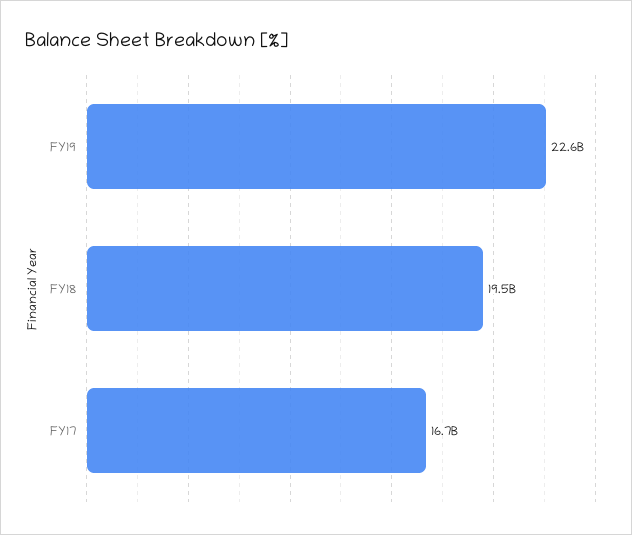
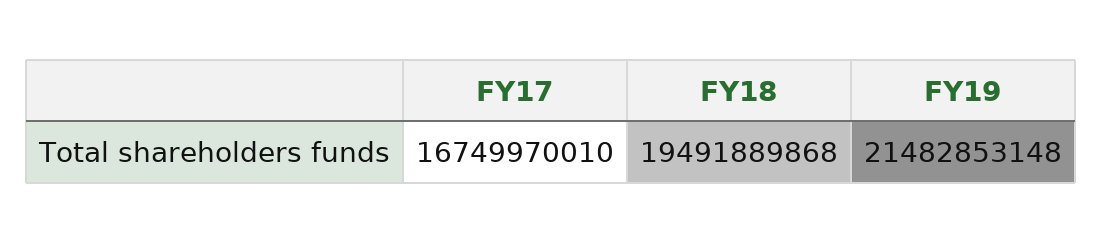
FY19: 22600000000 -> 21482853148

